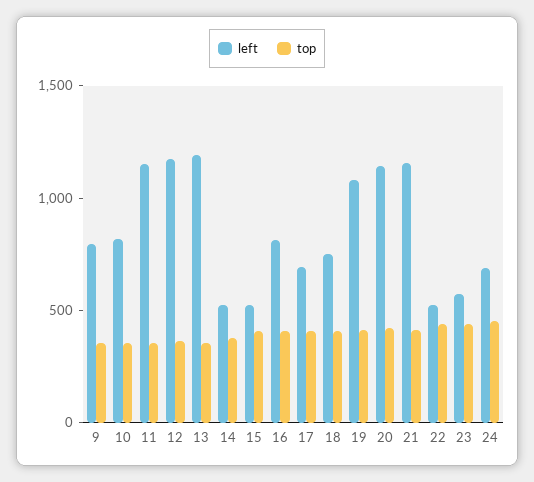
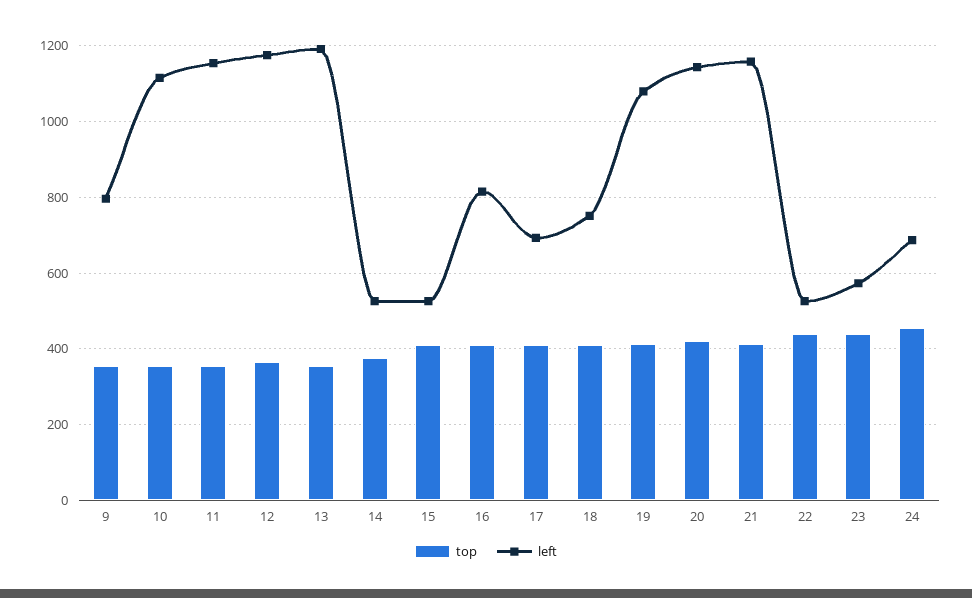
left, 10: 800 -> 1120

